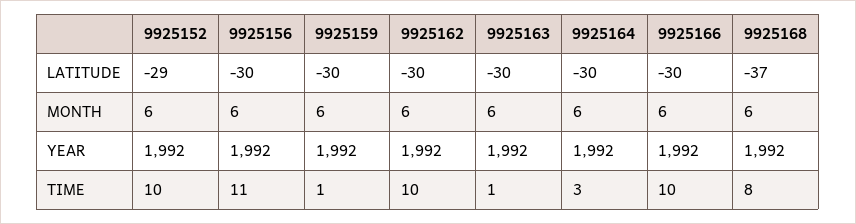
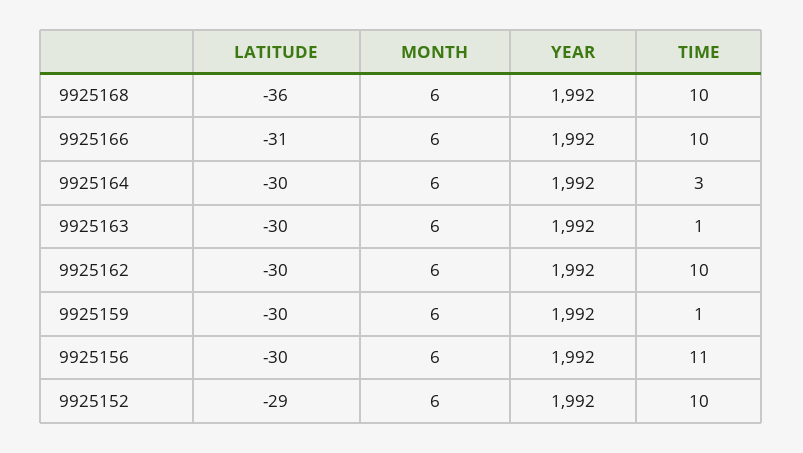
9925166, LATITUDE: -30 -> -31
9925168, LATITUDE: -37 -> -36
9925168, TIME: 8 -> 10

